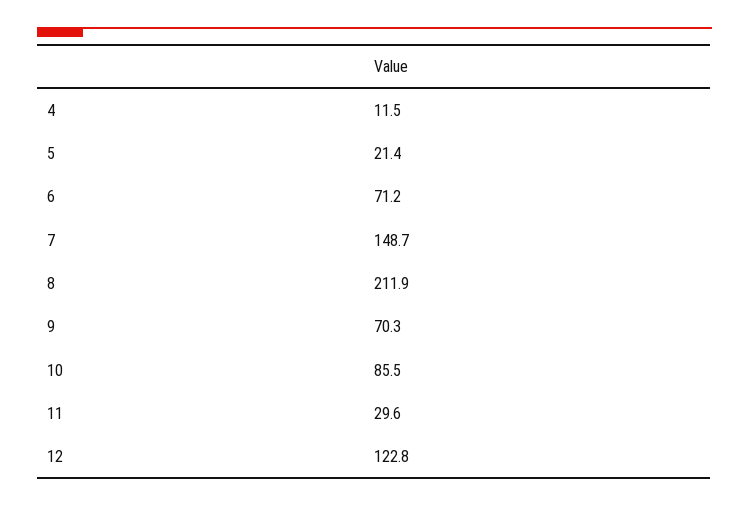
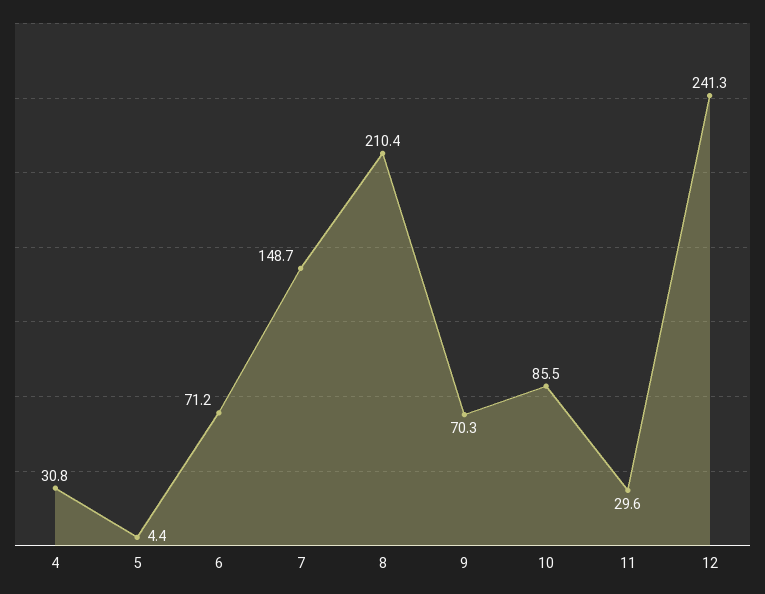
4: 11.5 -> 30.8
5: 21.4 -> 4.4
8: 211.9 -> 210.4
12: 122.8 -> 241.3

